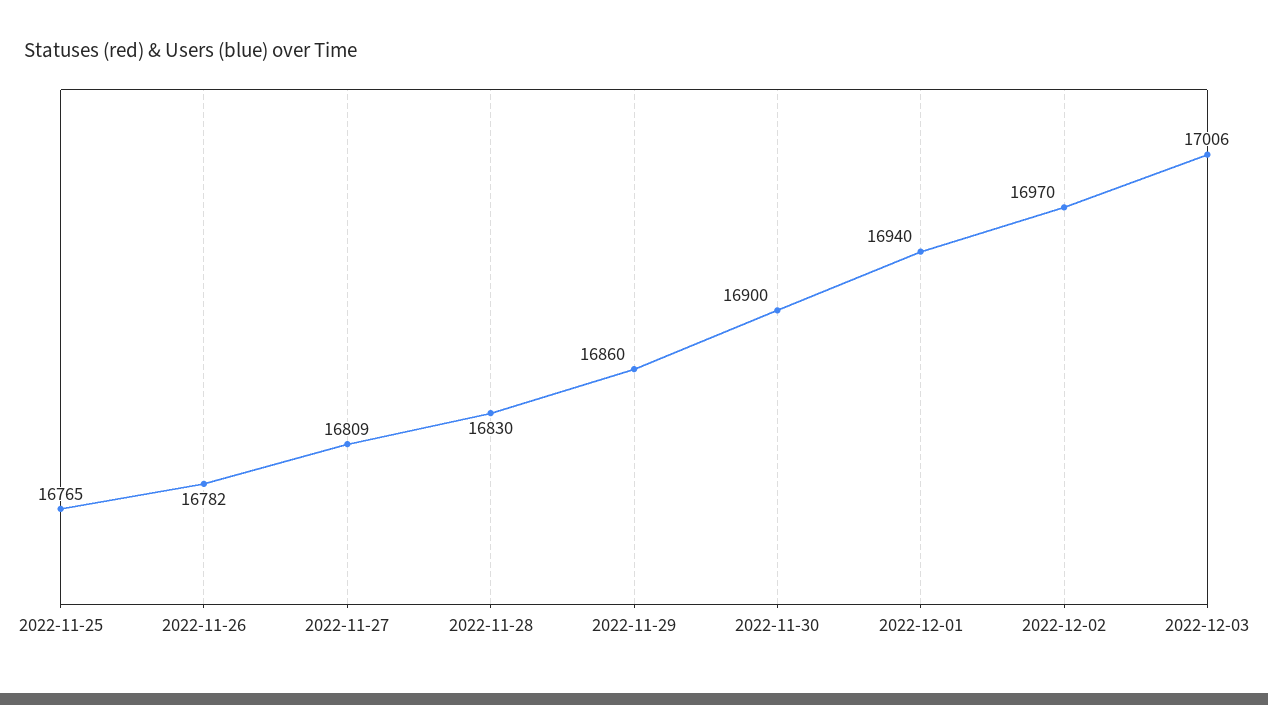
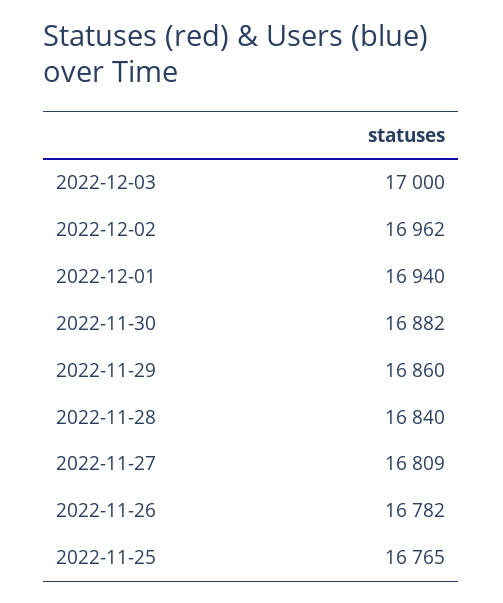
2022-11-28: 16830 -> 16840
2022-11-30: 16900 -> 16882
2022-12-02: 16970 -> 16962
2022-12-03: 17006 -> 17000

